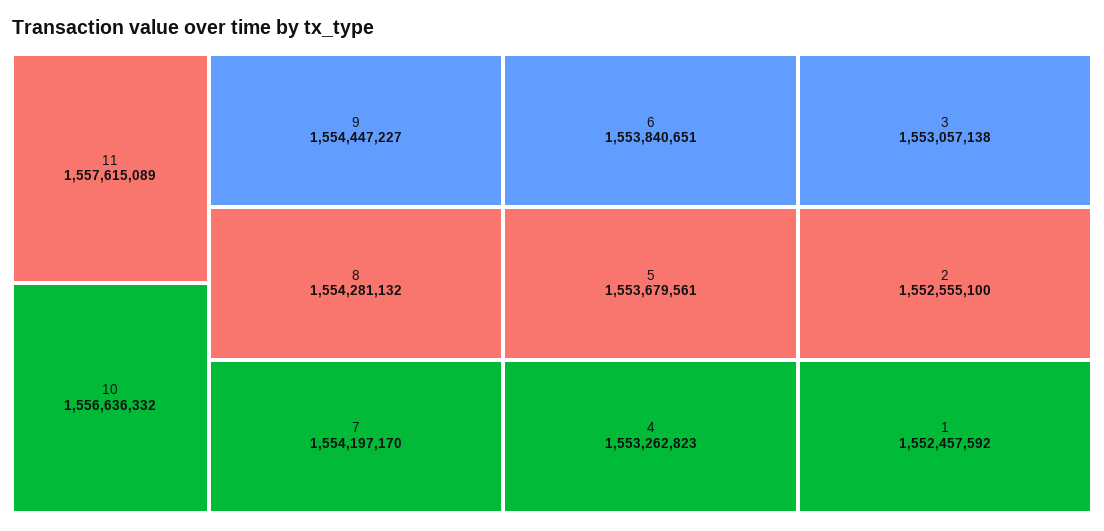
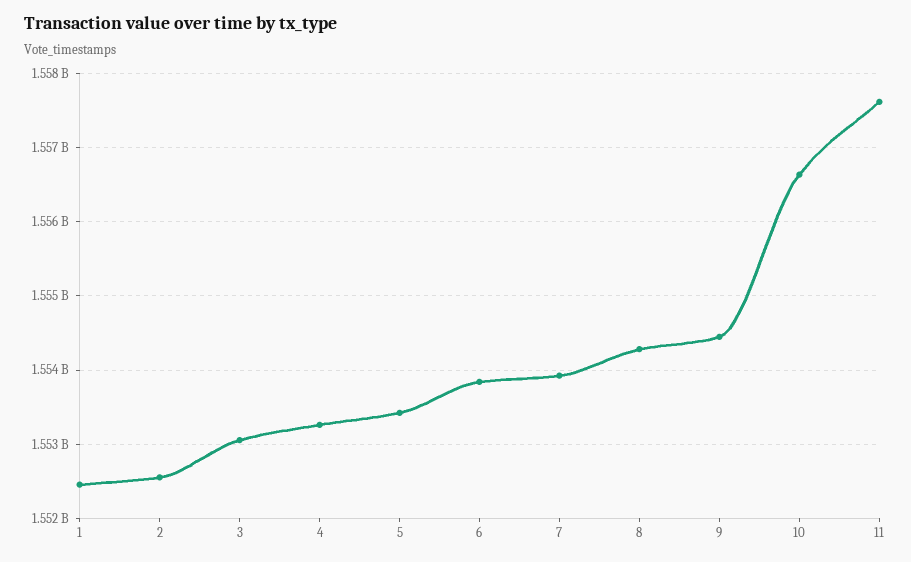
7: 1554197170 -> 1553900000
5: 1553679561 -> 1553400000

